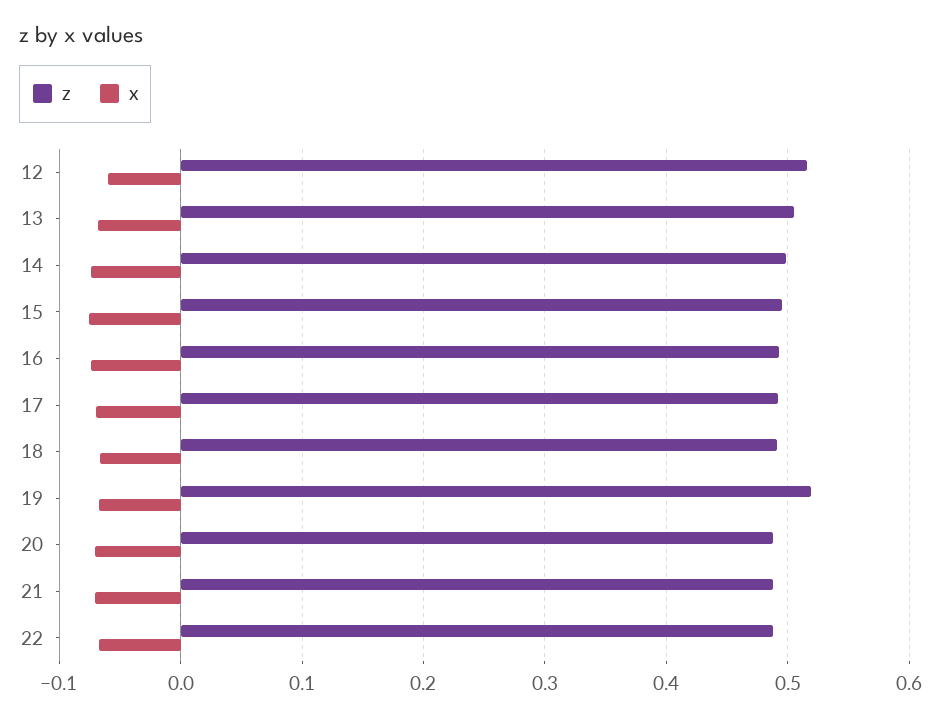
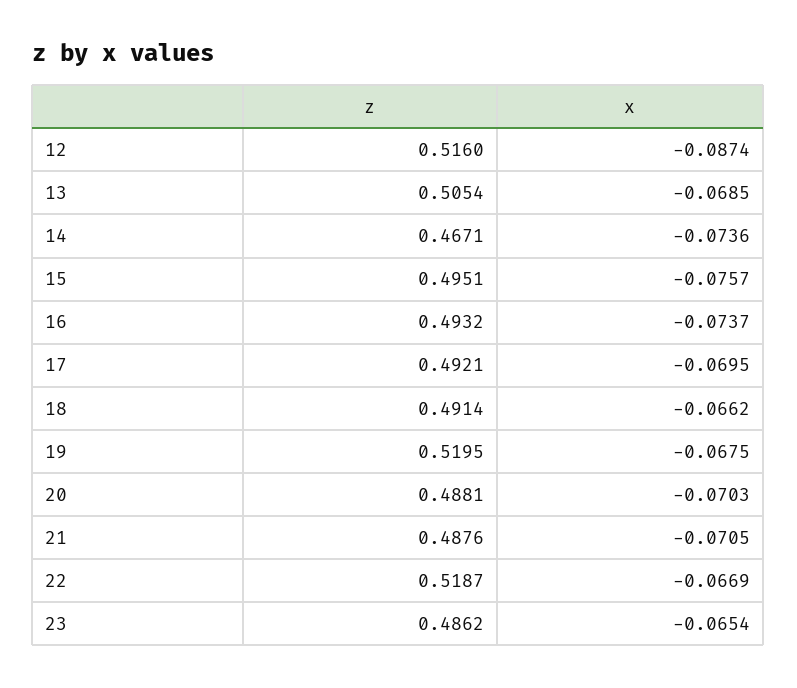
x, 12: -0.06 -> -0.0874
z, 14: 0.5 -> 0.4671
z, 22: 0.49 -> 0.5187
z, 23: none -> 0.4862
x, 23: none -> -0.0654

